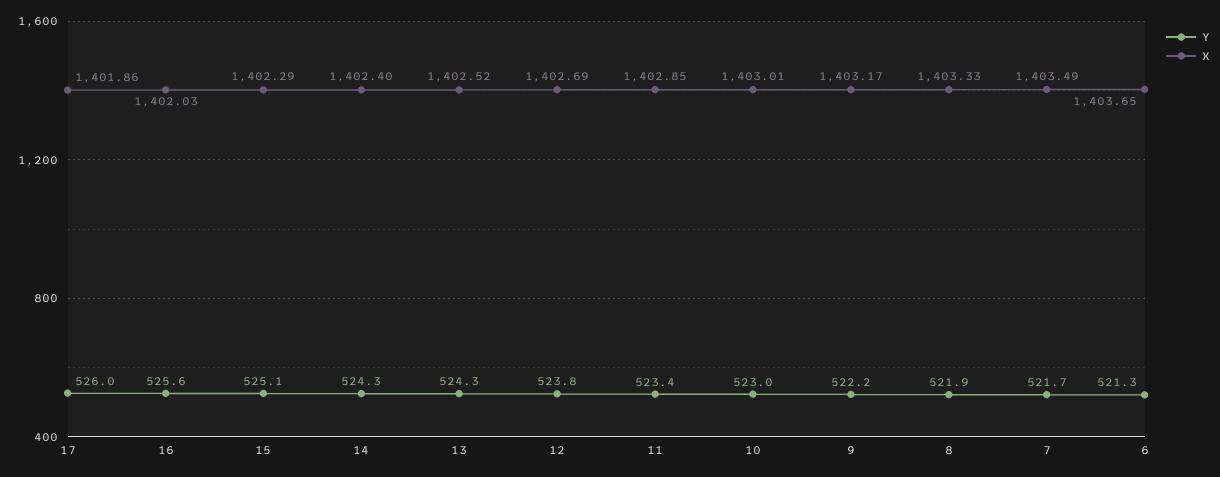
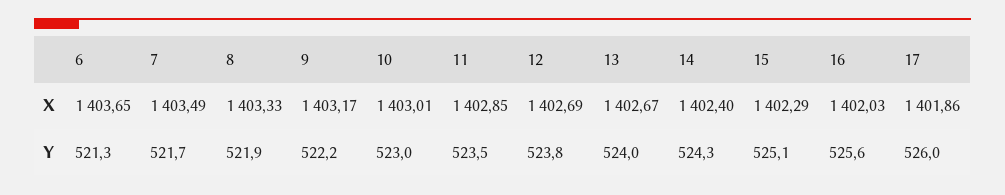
Y, 13: 524.3 -> 524
X, 13: 1402.52 -> 1402.67
Y, 11: 523.4 -> 523.5

